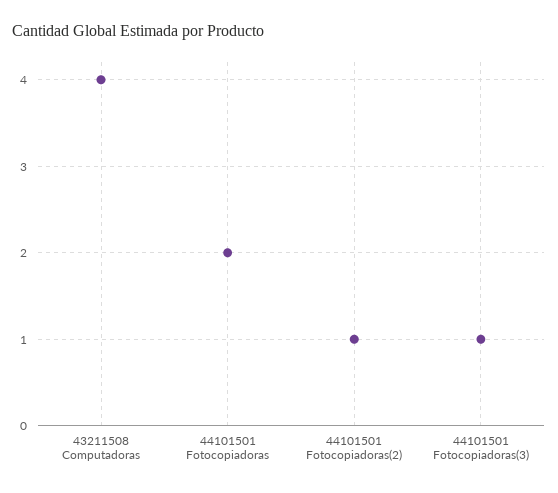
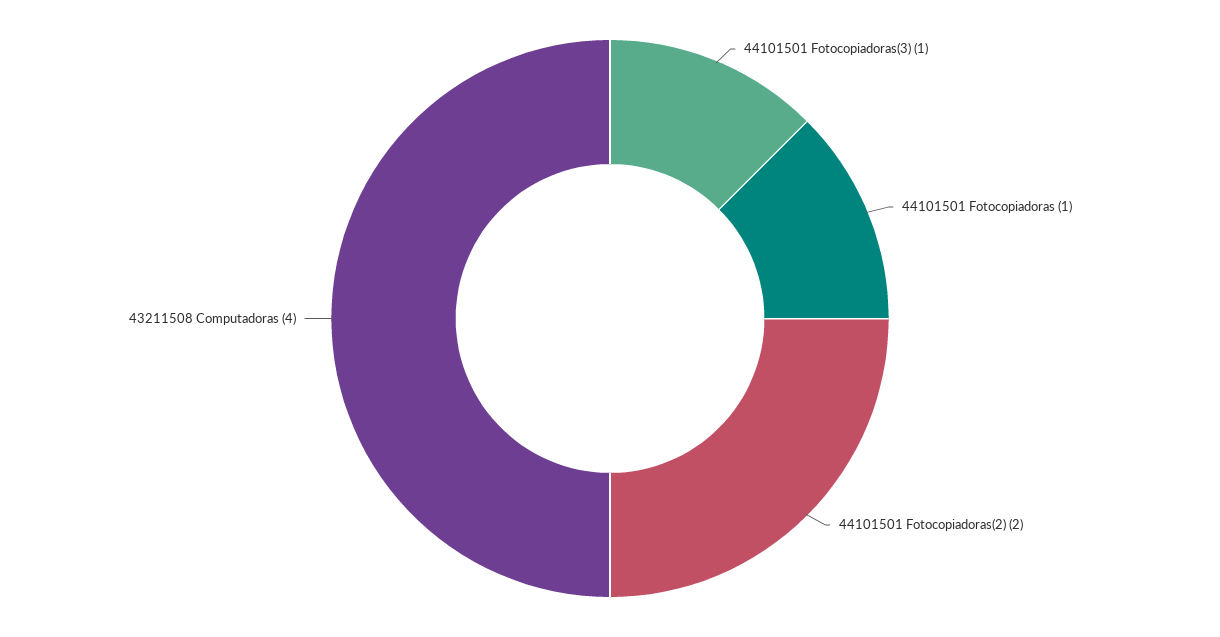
44101501 Fotocopiadoras: 2 -> 1
44101501 Fotocopiadoras(2): 1 -> 2

